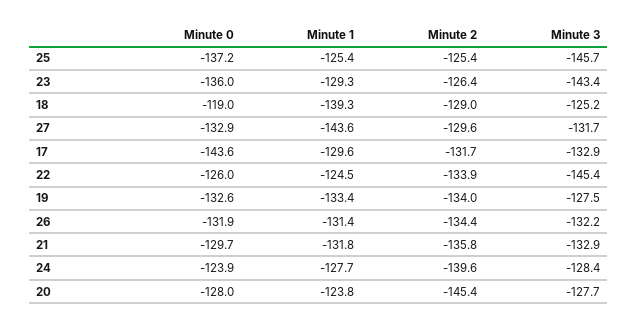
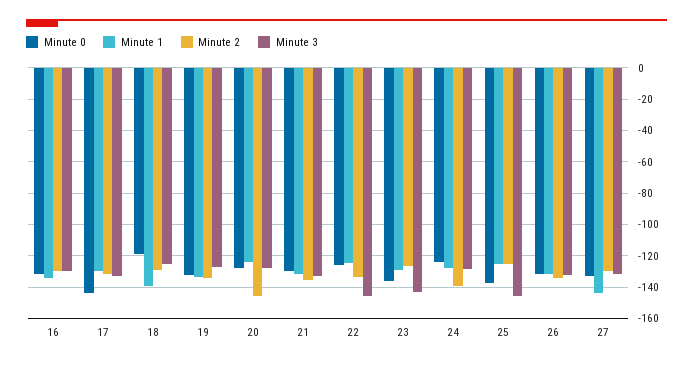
Minute 0, 16: none -> -130
Minute 1, 16: none -> -135
Minute 2, 16: none -> -130
Minute 3, 16: none -> -130

